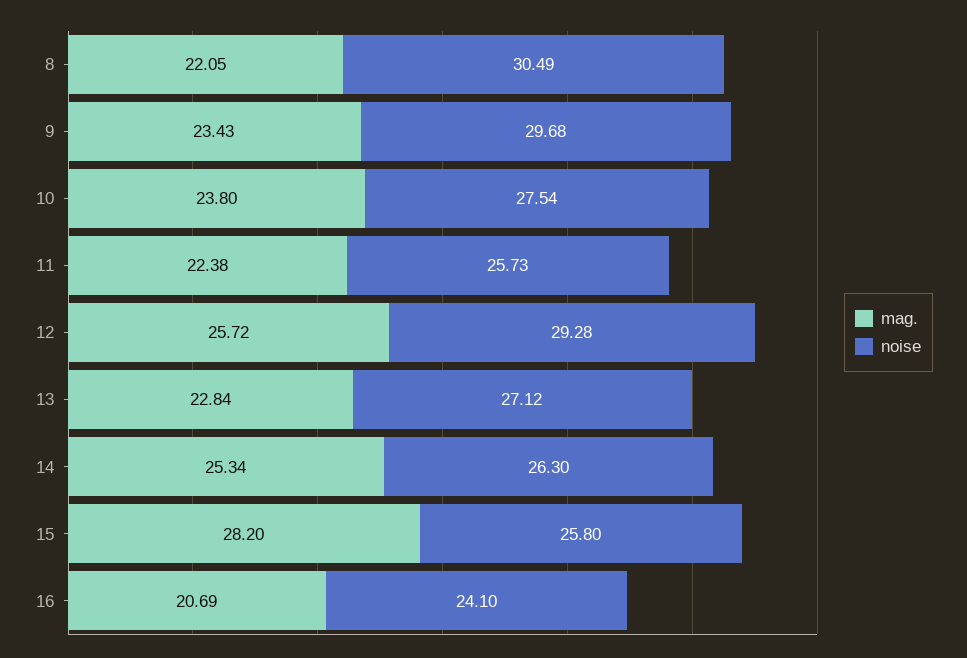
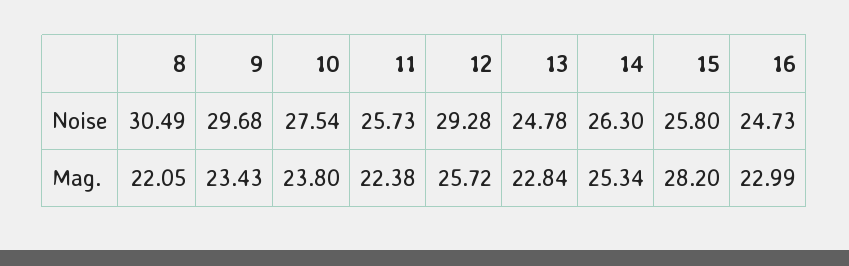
noise, 13: 27.12 -> 24.78
mag., 16: 20.69 -> 22.99
noise, 16: 24.1 -> 24.73

